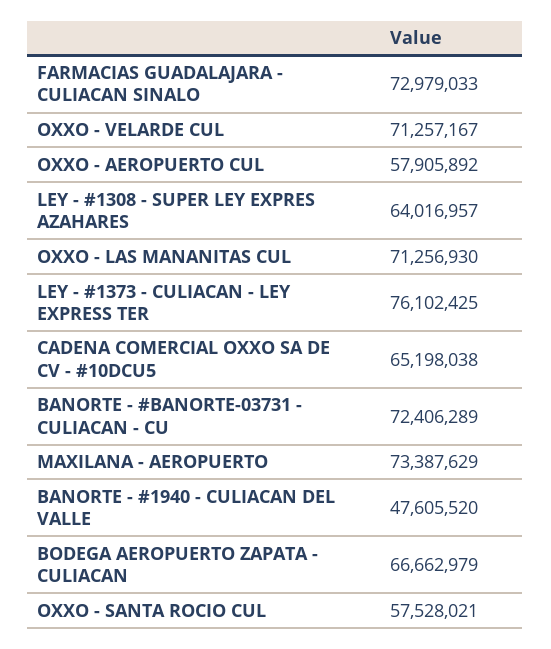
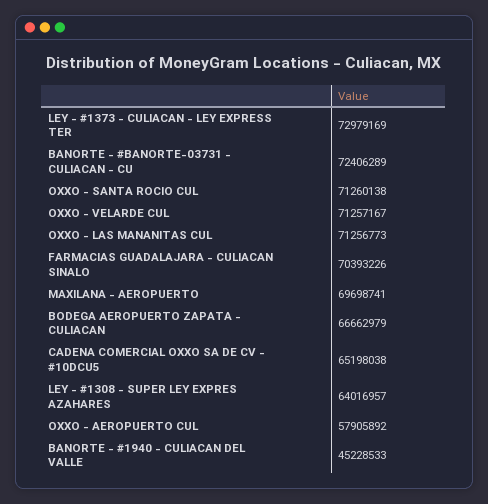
FARMACIAS GUADALAJARA - CULIACAN SINALO: 72979033 -> 70393226
OXXO - LAS MANANITAS CUL: 71256930 -> 71256773
LEY - #1373 - CULIACAN - LEY EXPRESS TER: 76102425 -> 72979169
MAXILANA - AEROPUERTO: 73387629 -> 69698741
BANORTE - #1940 - CULIACAN DEL VALLE: 47605520 -> 45228533
OXXO - SANTA ROCIO CUL: 57528021 -> 71260138

